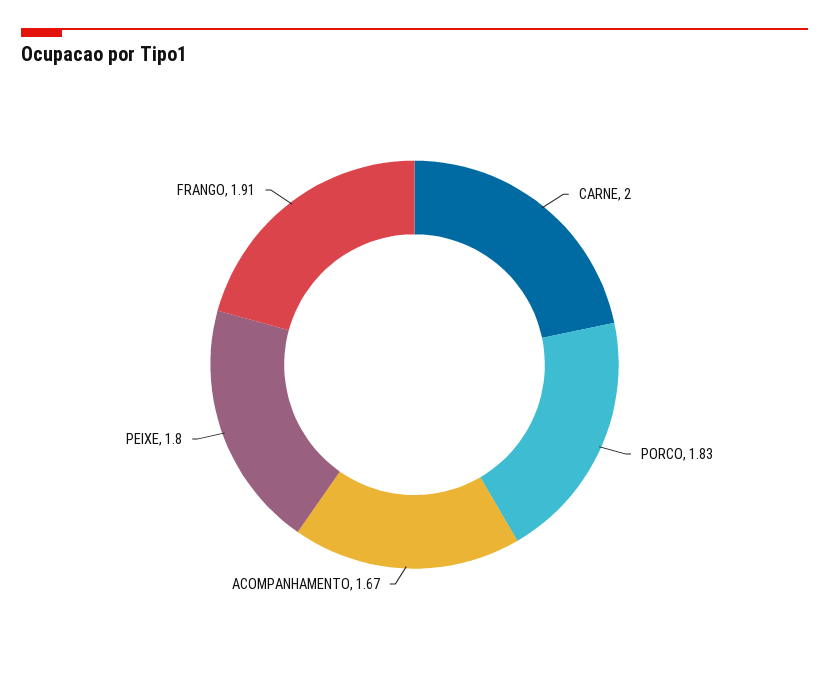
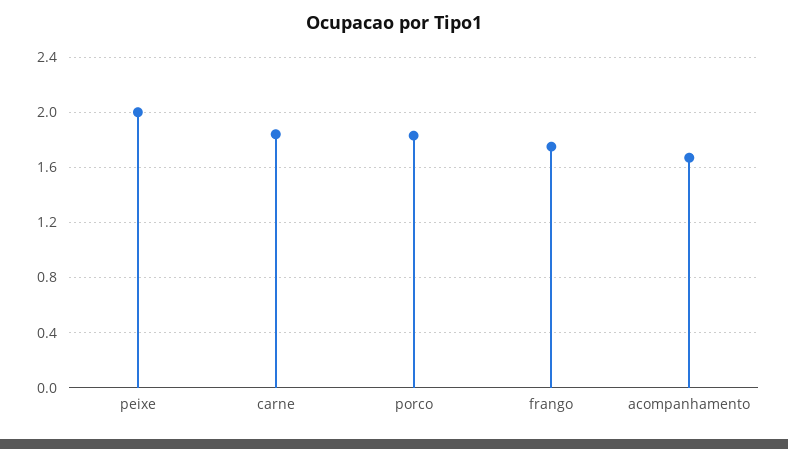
CARNE: 2 -> 1.85
PEIXE: 1.8 -> 2
FRANGO: 1.91 -> 1.75

